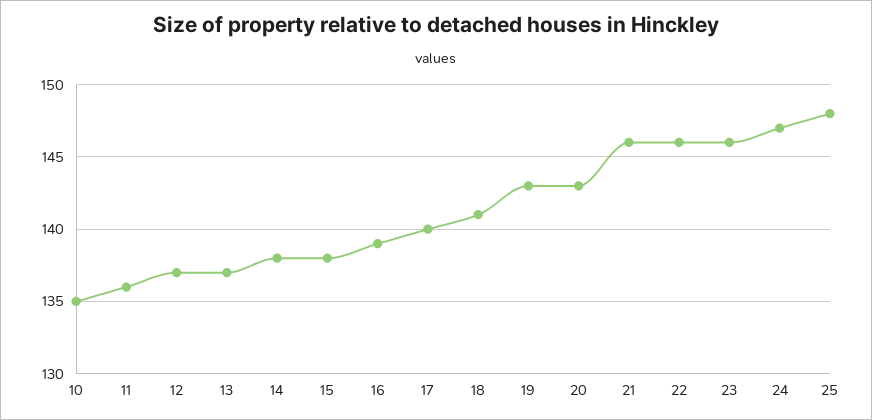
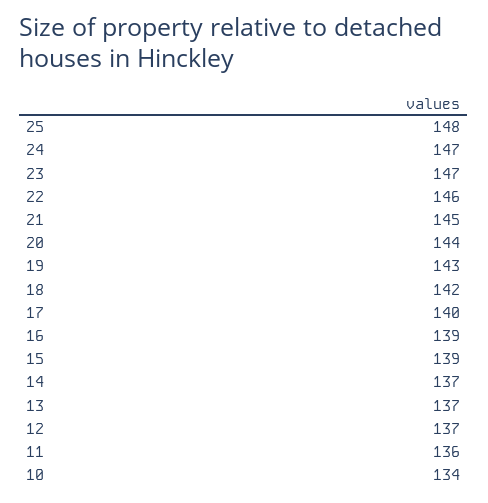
10: 135 -> 134
14: 138 -> 137
15: 138 -> 139
18: 141 -> 142
20: 143 -> 144
21: 146 -> 145
23: 146 -> 147

